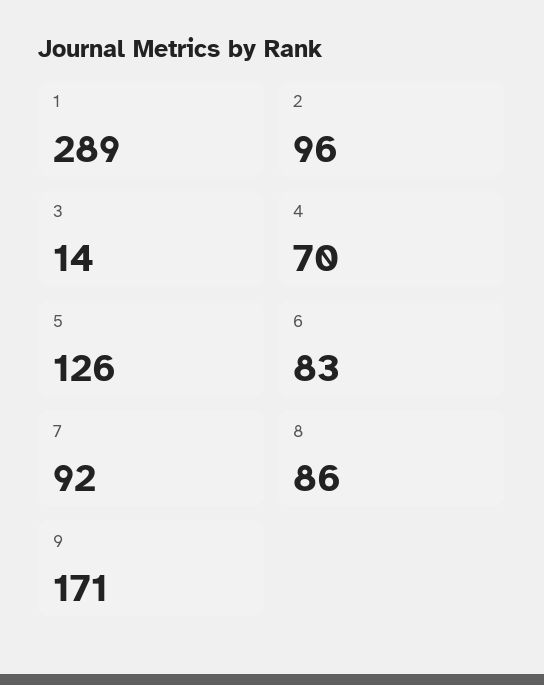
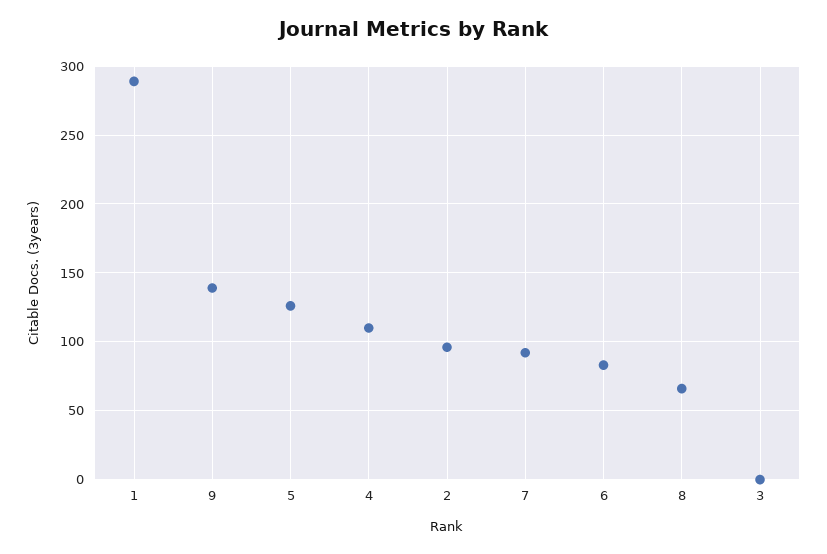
3: 14 -> 0
4: 70 -> 110
8: 86 -> 65
9: 171 -> 140

